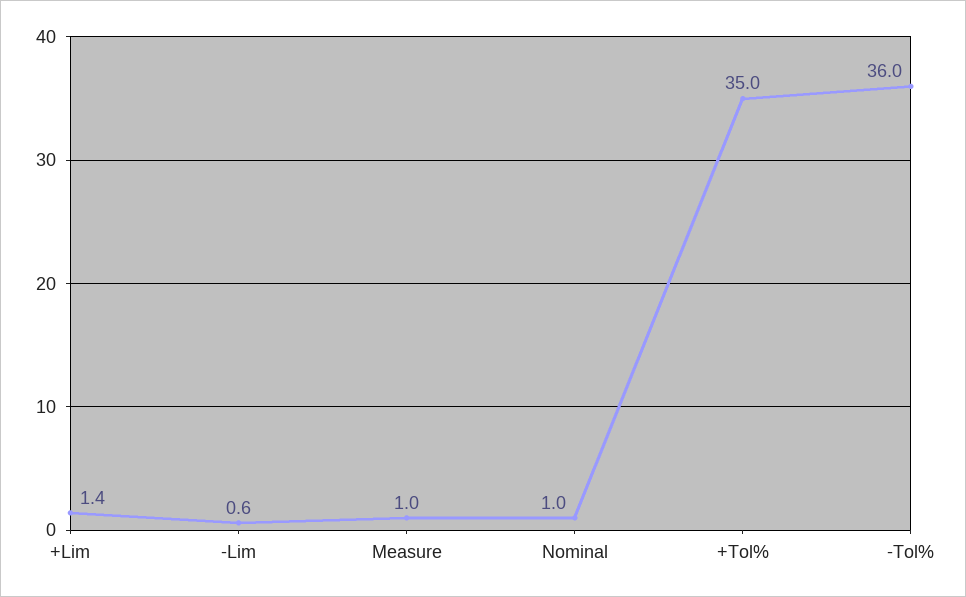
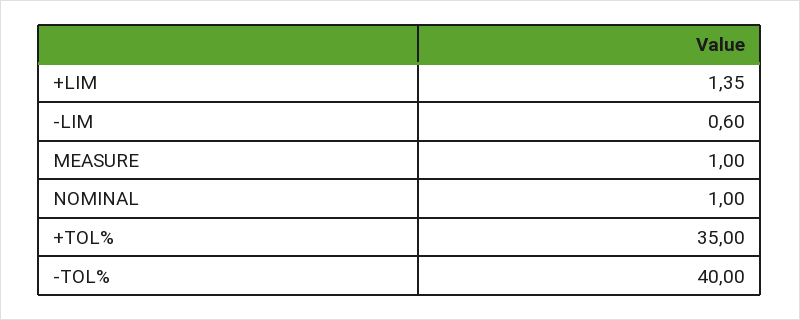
-Tol%: 36 -> 40

